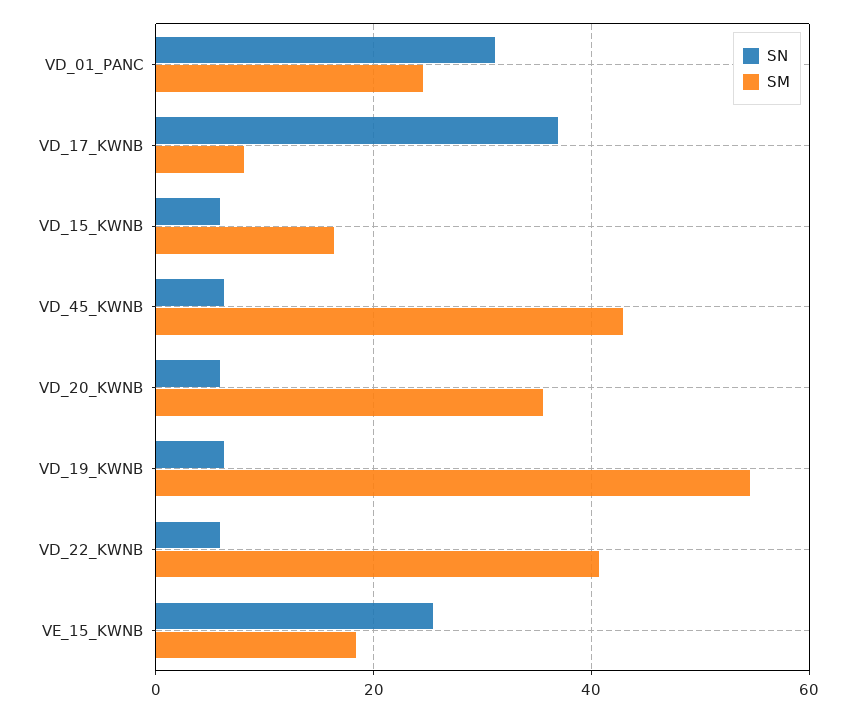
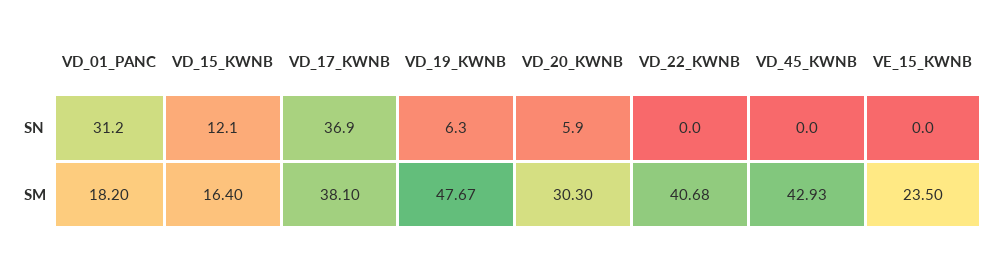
SM, VD_01_PANC: 24 -> 18.2
SM, VD_17_KWNB: 8 -> 38.1
SN, VD_15_KWNB: 6 -> 12.1
SN, VD_45_KWNB: 6 -> 0
SM, VD_20_KWNB: 36 -> 30.3
SM, VD_19_KWNB: 54 -> 47.67
SN, VD_22_KWNB: 6 -> 0
SN, VE_15_KWNB: 26 -> 0
SM, VE_15_KWNB: 18 -> 23.5

